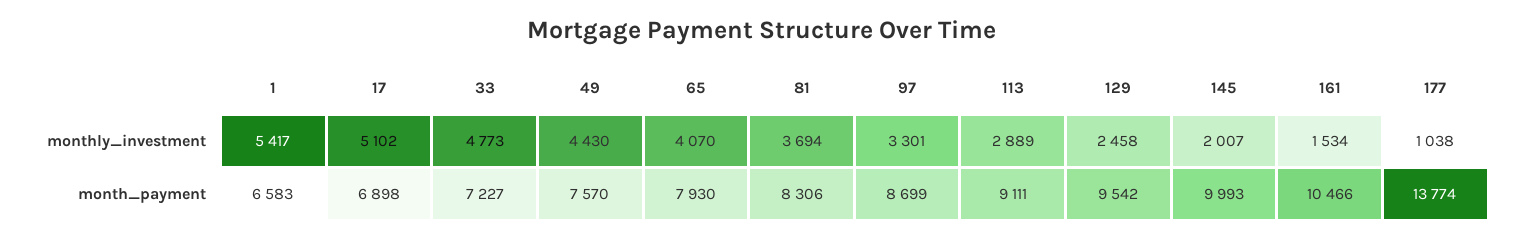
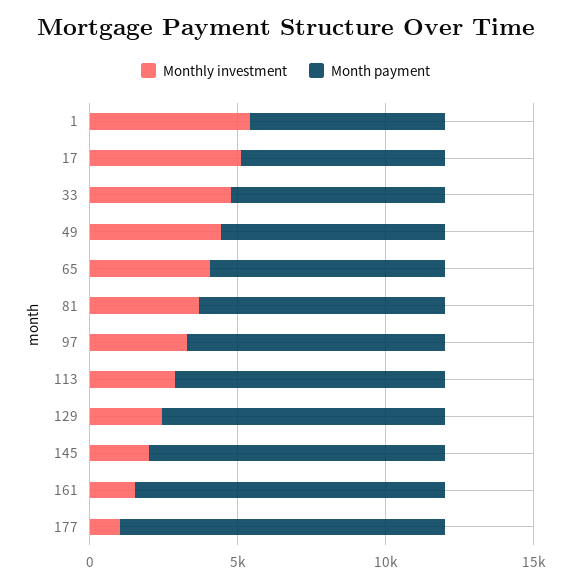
month_payment, 177: 13774 -> 11000

